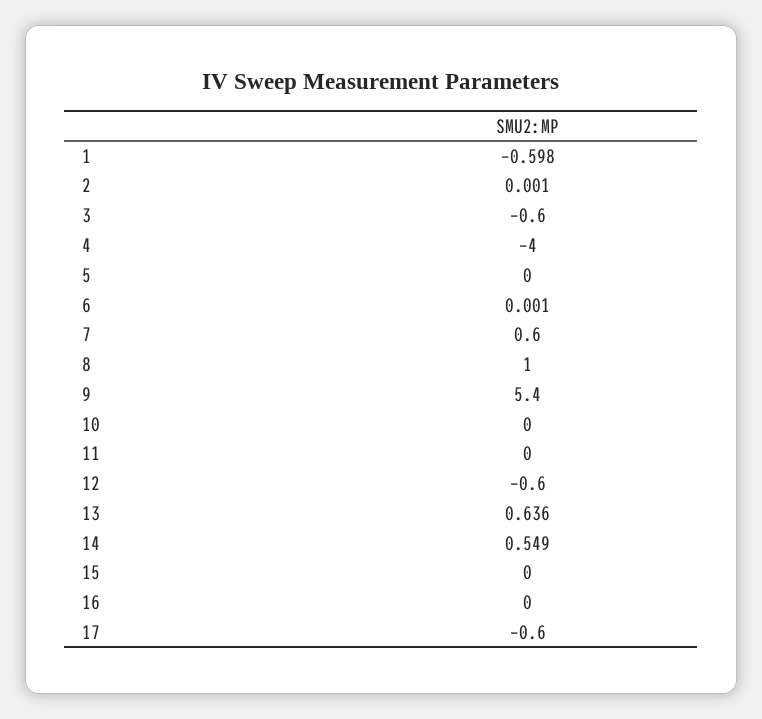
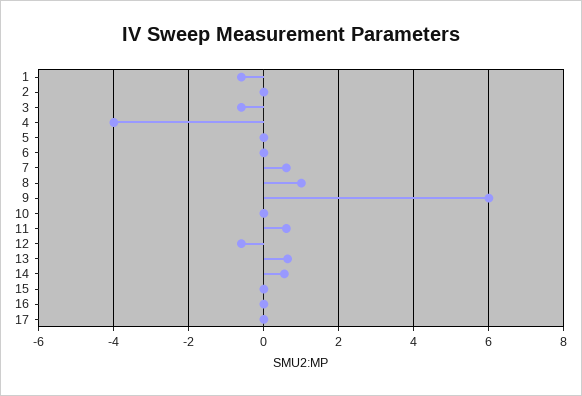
9: 5.4 -> 6
11: 0 -> 0.6
17: -0.6 -> 0

